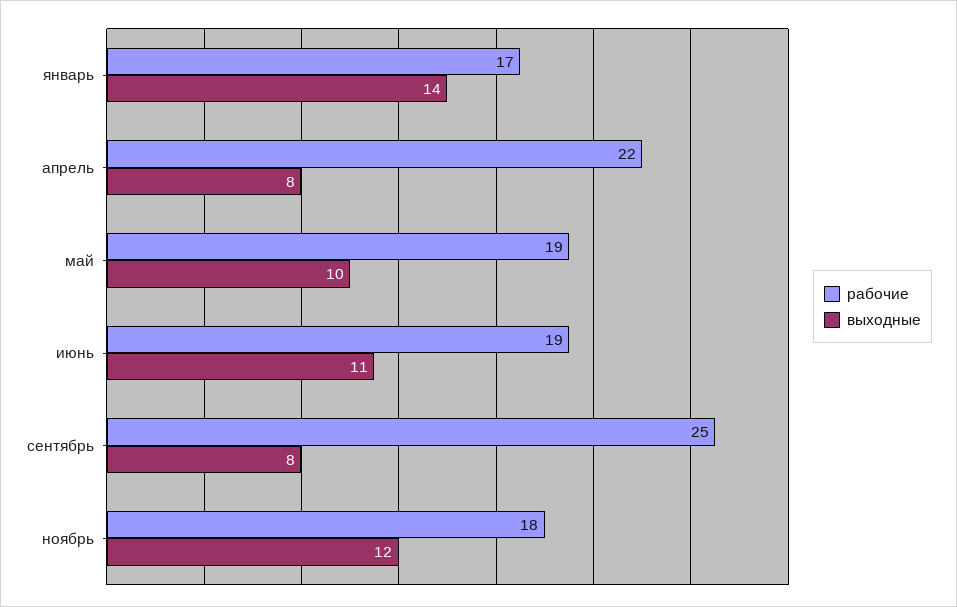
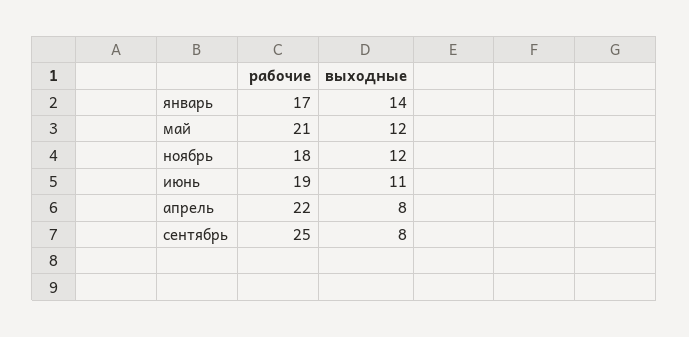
рабочие, май: 19 -> 21
выходные, май: 10 -> 12

